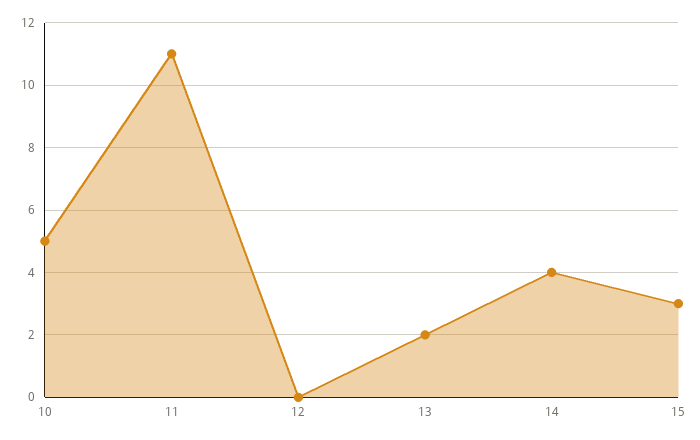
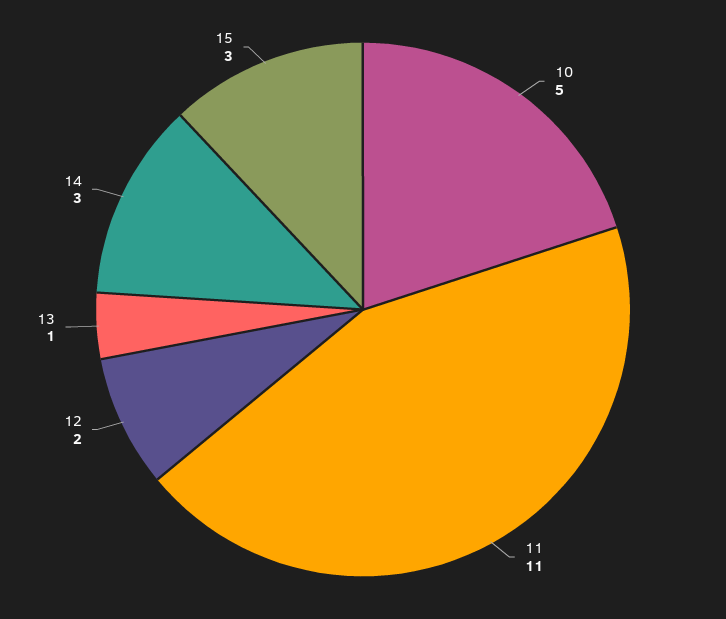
12: 0 -> 2
13: 2 -> 1
14: 4 -> 3

